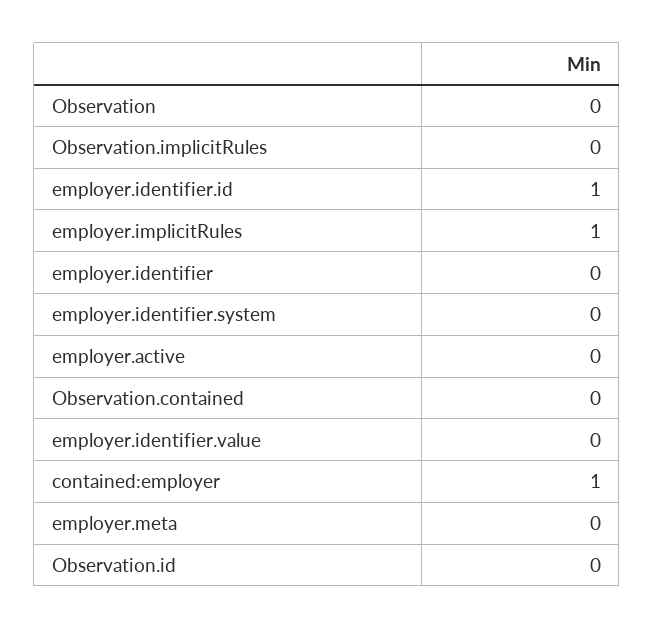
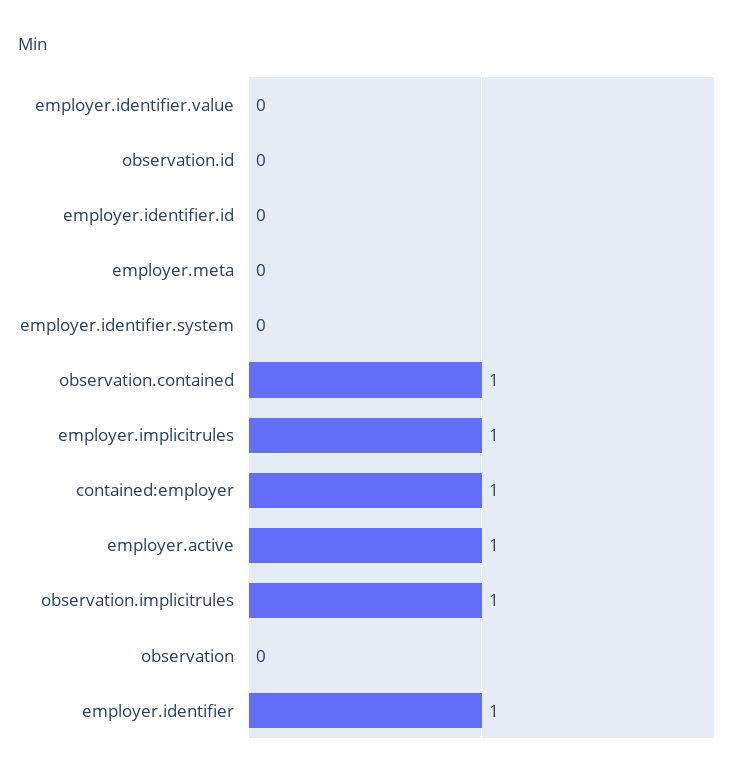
Observation.implicitRules: 0 -> 1
employer.identifier.id: 1 -> 0
employer.identifier: 0 -> 1
employer.active: 0 -> 1
Observation.contained: 0 -> 1

